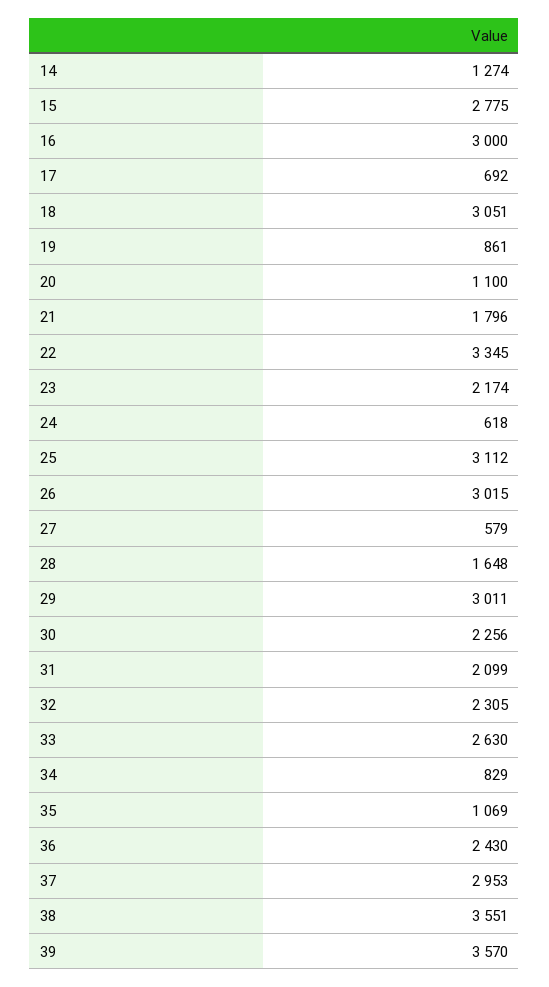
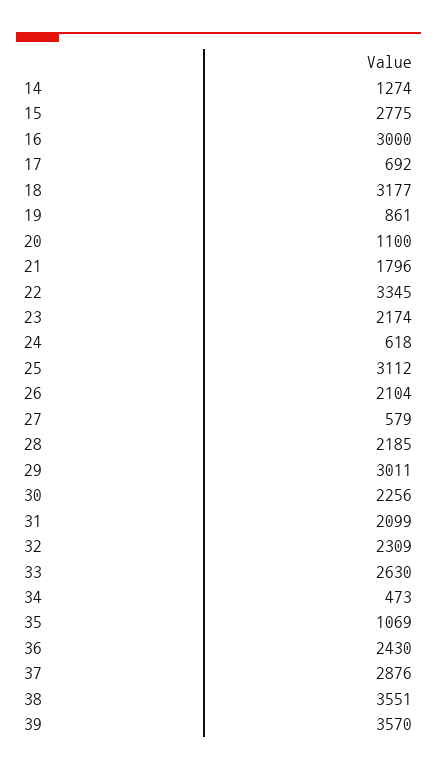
18: 3051 -> 3177
26: 3015 -> 2104
28: 1648 -> 2185
32: 2305 -> 2309
34: 829 -> 473
37: 2953 -> 2876

